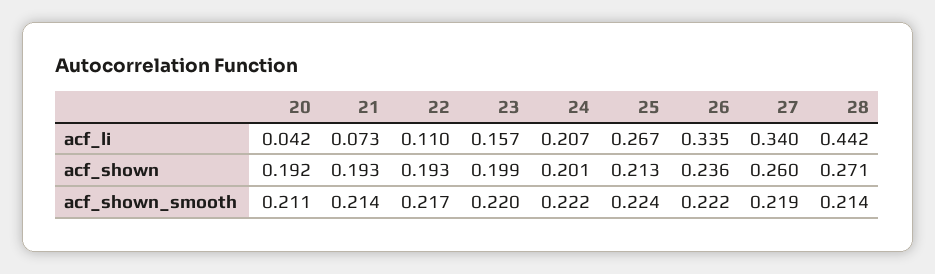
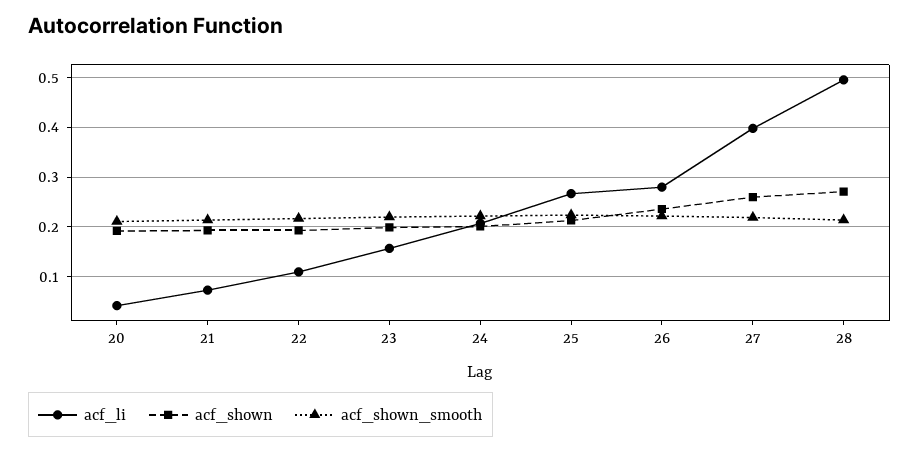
acf_li, 26: 0.335 -> 0.28
acf_li, 27: 0.34 -> 0.4
acf_li, 28: 0.442 -> 0.5

